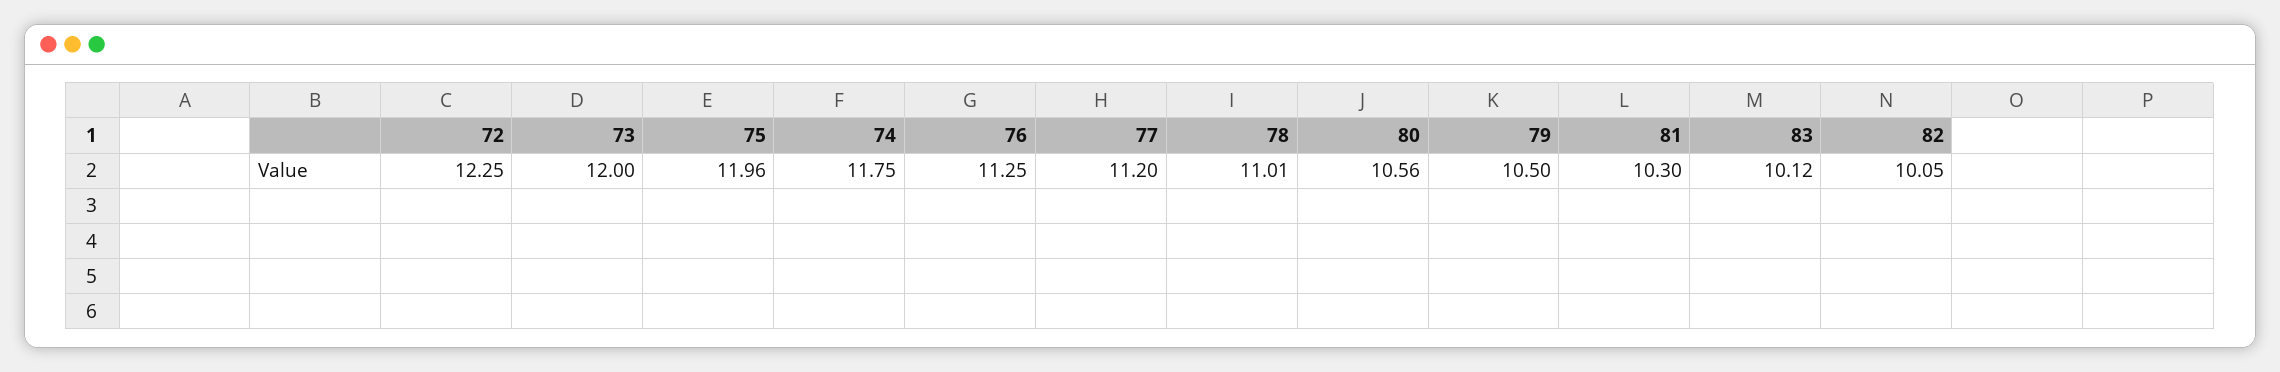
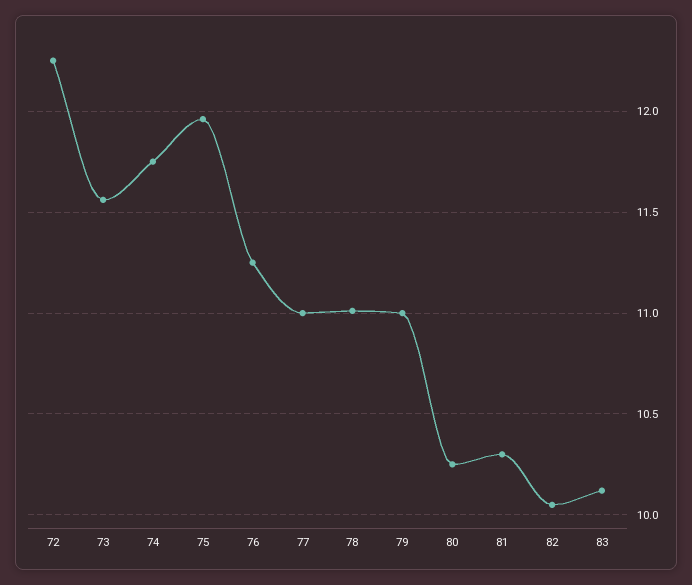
73: 12 -> 11.55
77: 11.2 -> 11
80: 10.56 -> 10.25
79: 10.5 -> 11

